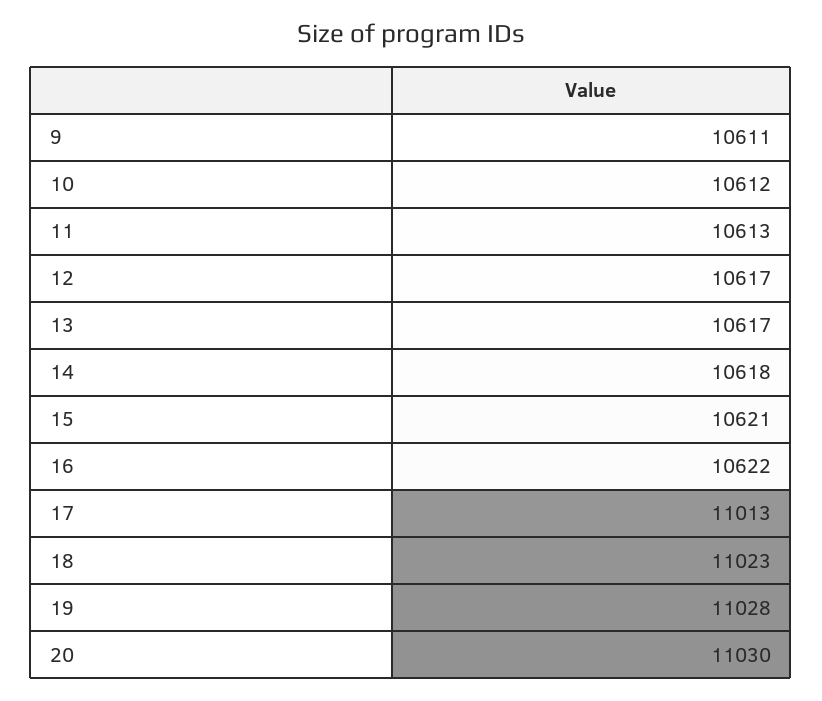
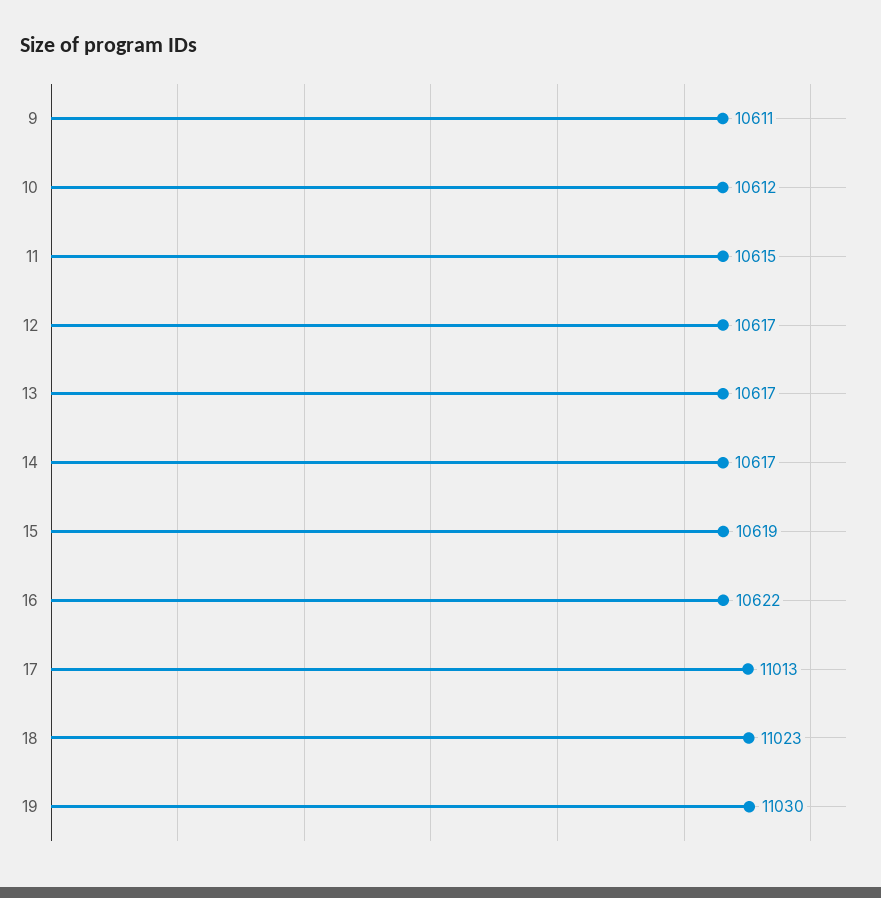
11: 10613 -> 10615
14: 10618 -> 10617
15: 10621 -> 10619
19: 11028 -> 11030
20: 11030 -> none

